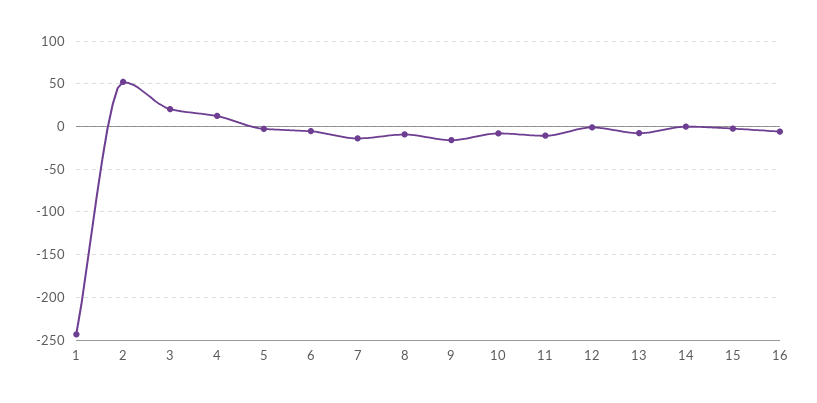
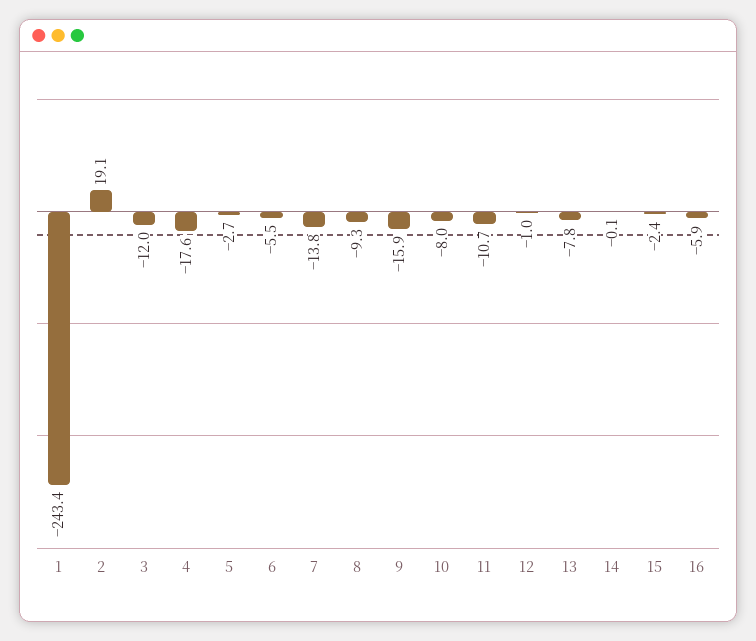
2: 50 -> 19.1
3: 20 -> -12
4: 10 -> -17.6

